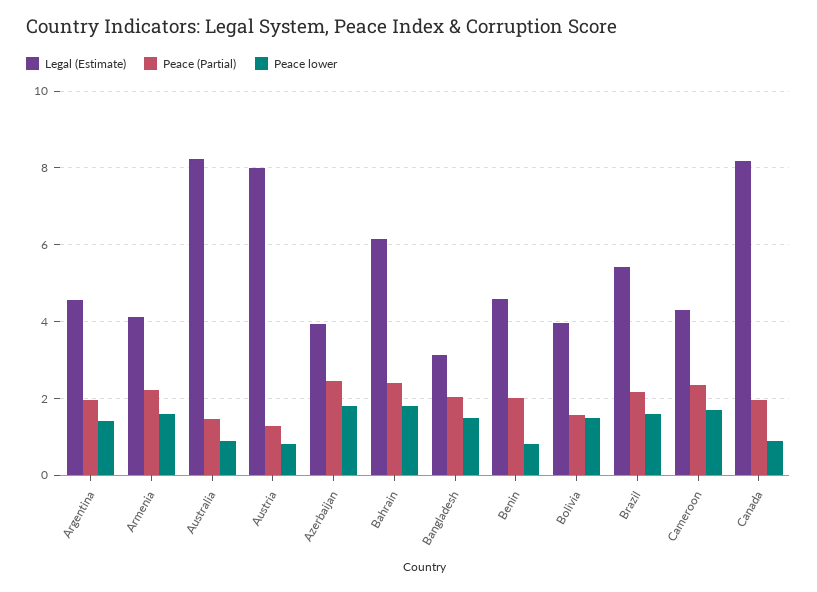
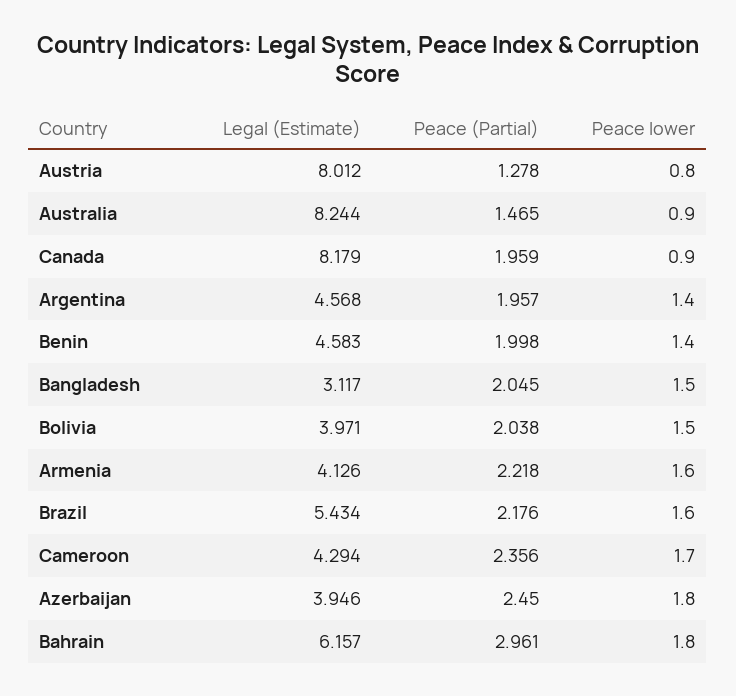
Peace (Partial), Bahrain: 2.4 -> 2.961
Peace lower, Benin: 0.8 -> 1.4
Peace (Partial), Bolivia: 1.6 -> 2.038

